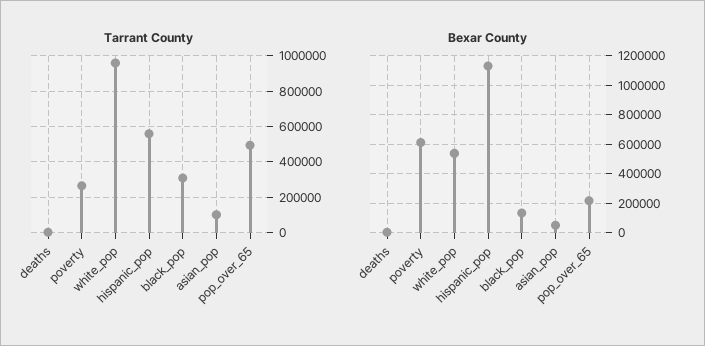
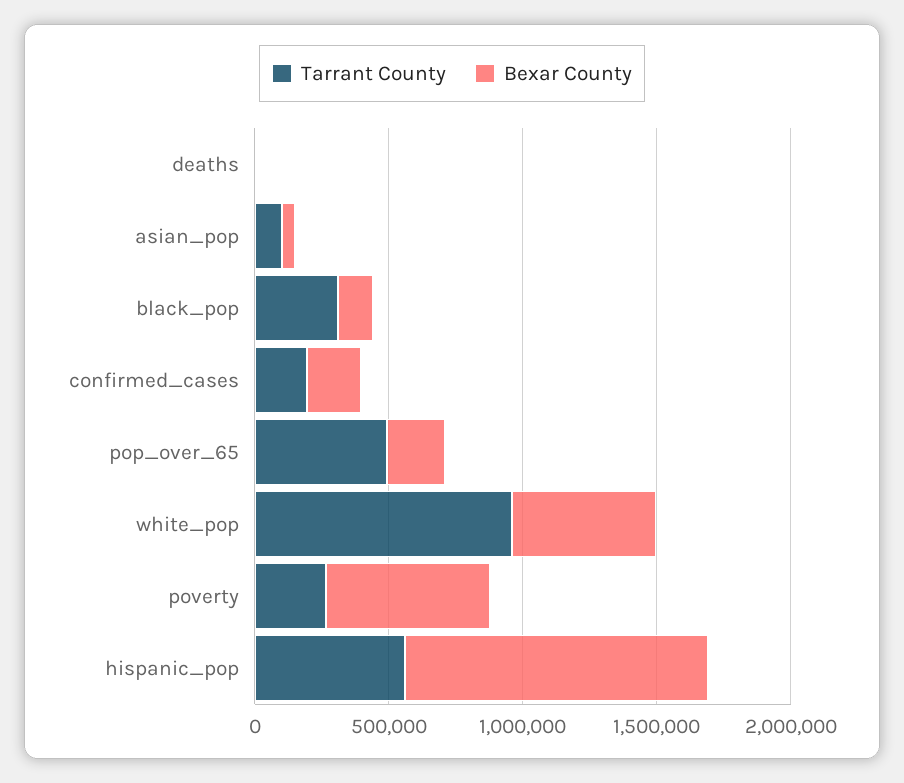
Tarrant County, confirmed_cases: none -> 200000
Bexar County, confirmed_cases: none -> 200000

